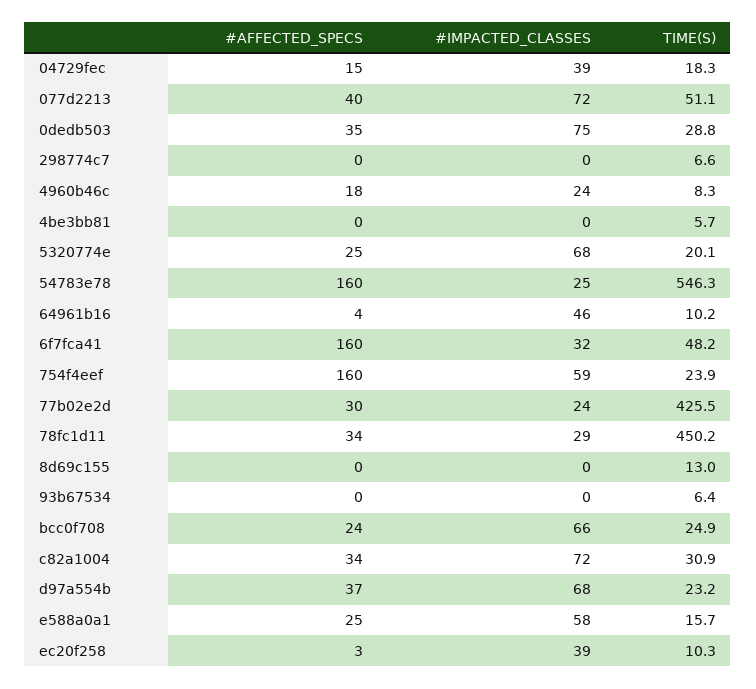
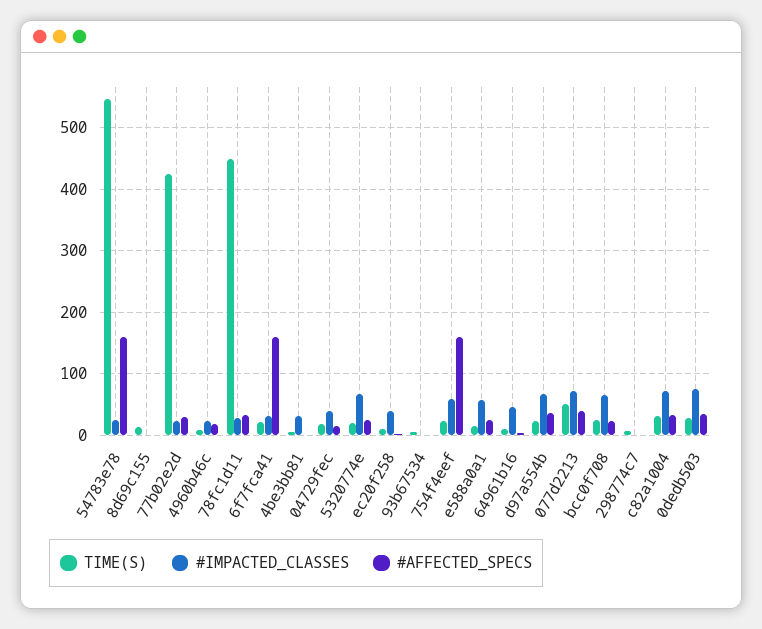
#IMPACTED_CLASSES, 4be3bb81: 0 -> 30
TIME(S), 6f7fca41: 48.2 -> 20

